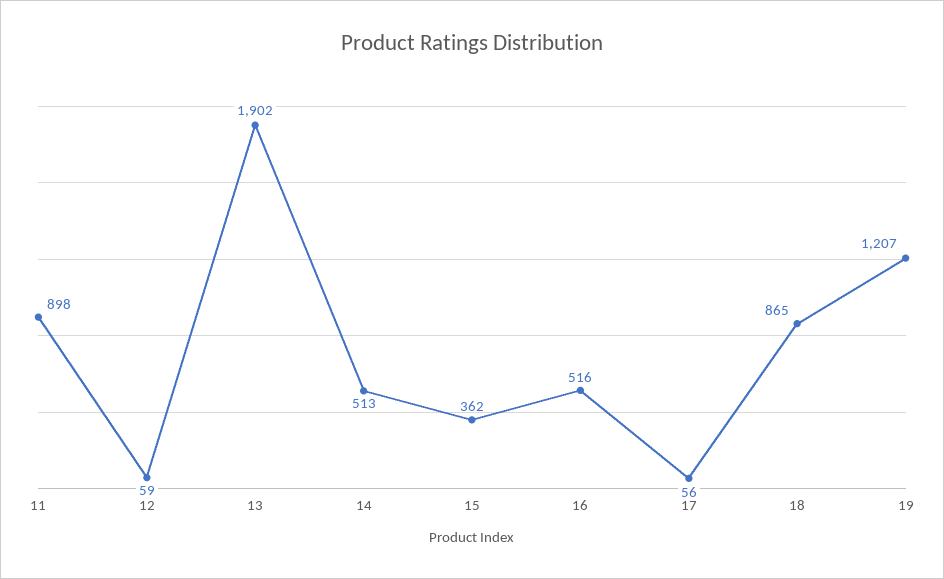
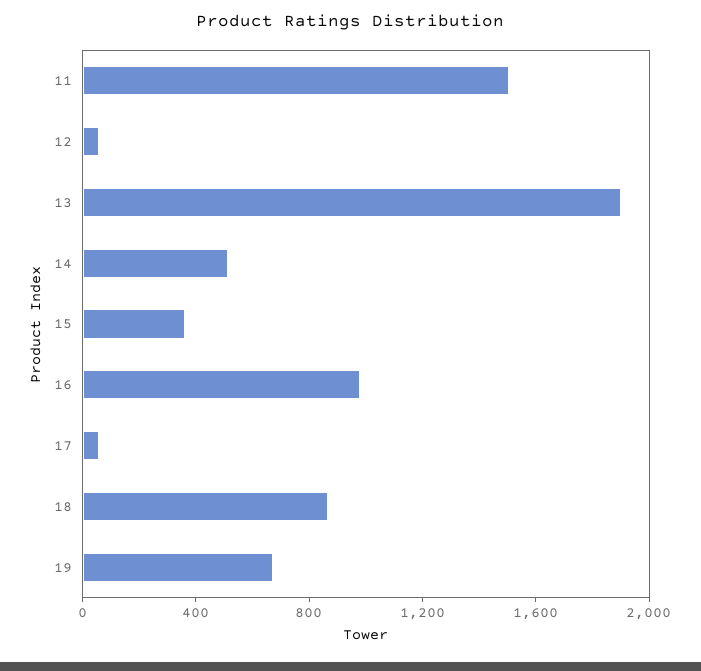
11: 898 -> 1500
16: 516 -> 1000
19: 1207 -> 700

